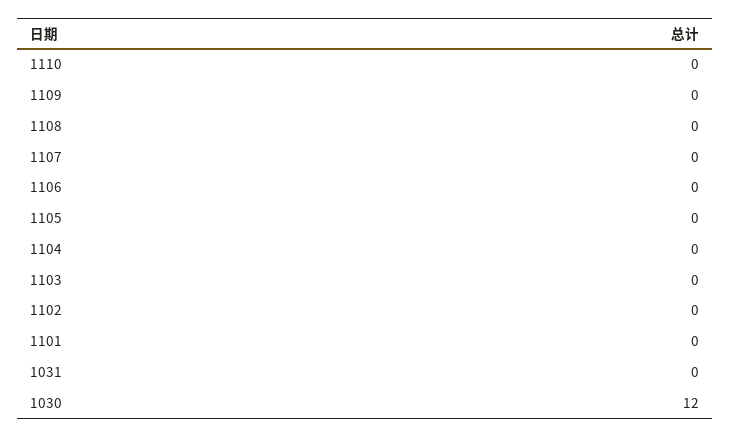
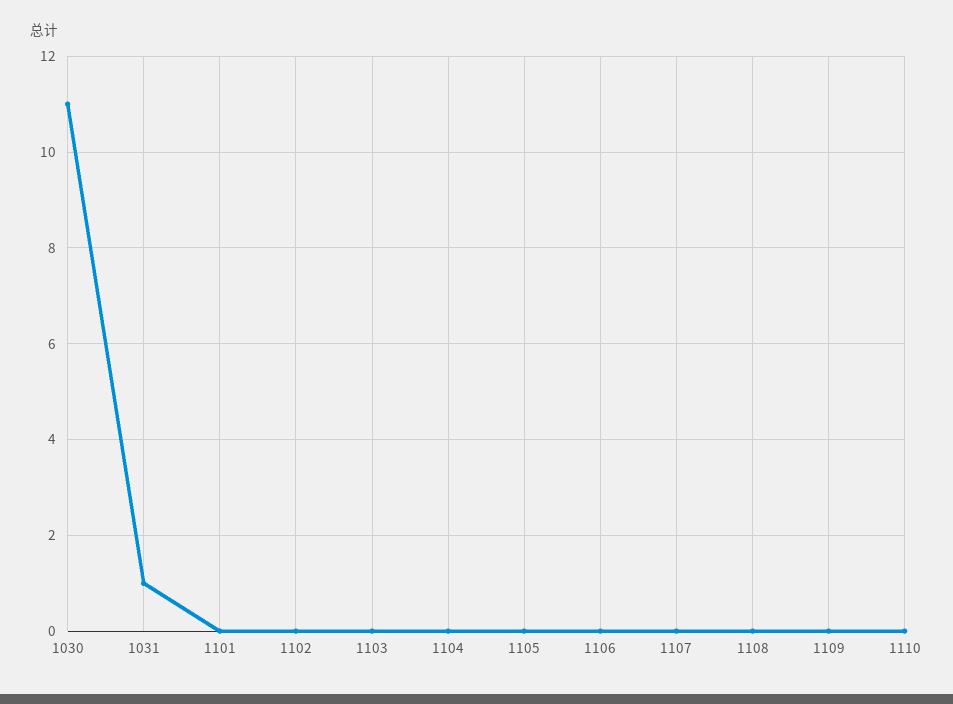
1031: 0 -> 1
1030: 12 -> 11

